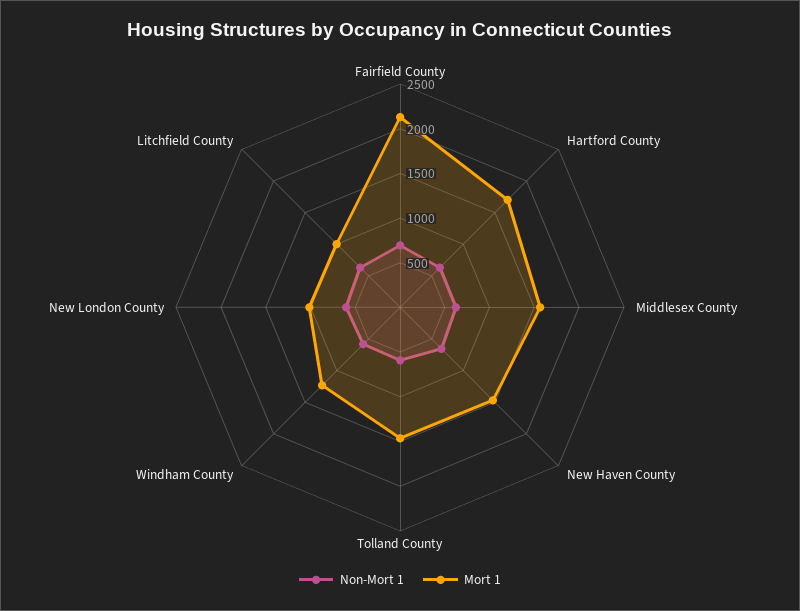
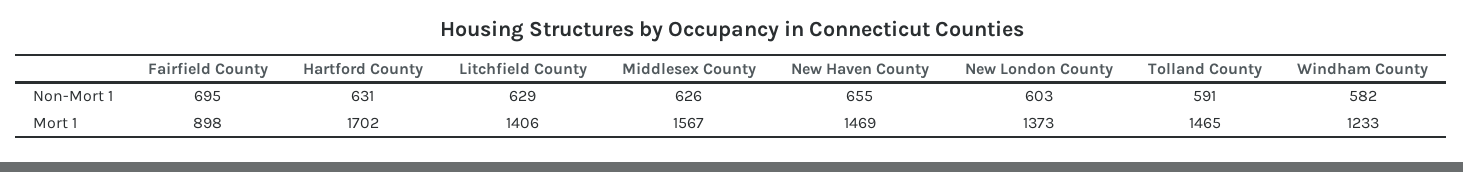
Mort 1, Fairfield County: 2100 -> 898
Mort 1, New London County: 1000 -> 1373
Mort 1, Litchfield County: 1000 -> 1406

